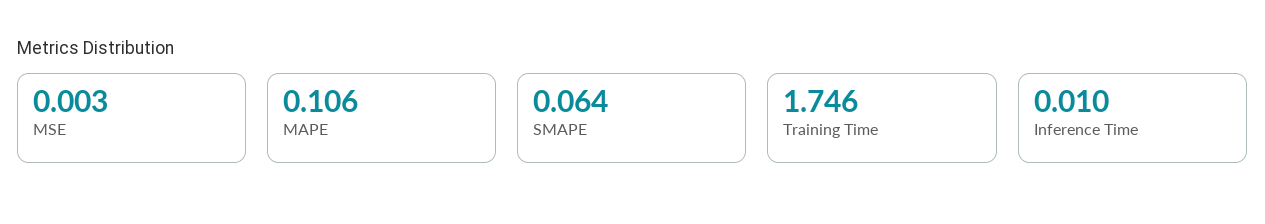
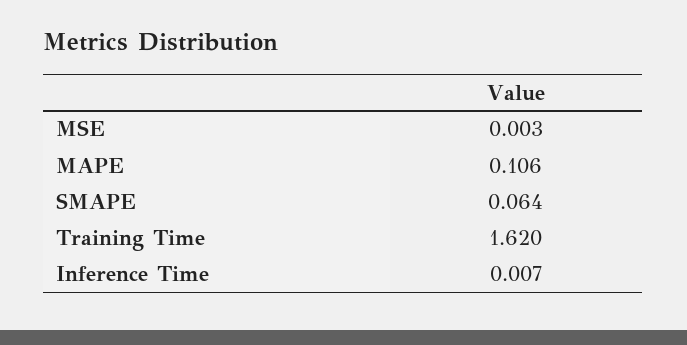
Training Time: 1.746 -> 1.62
Inference Time: 0.01 -> 0.007

